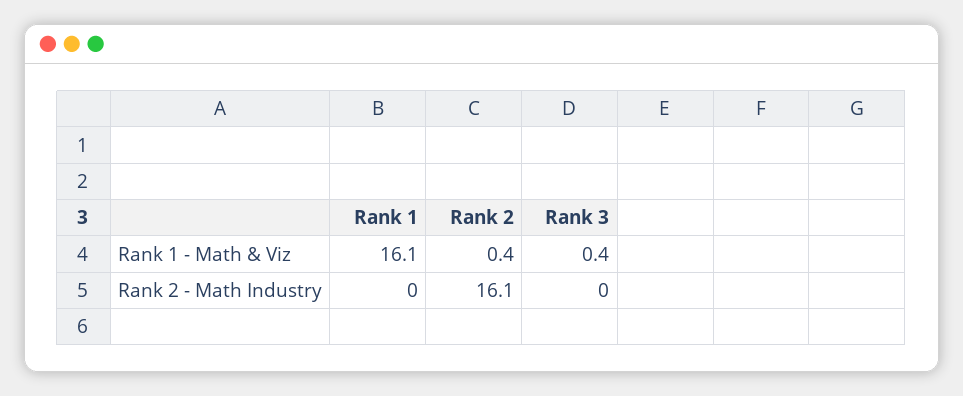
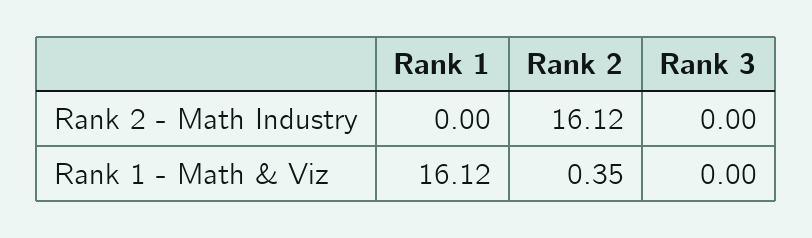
Rank 3, Rank 1 - Math & Viz: 0.4 -> 0

